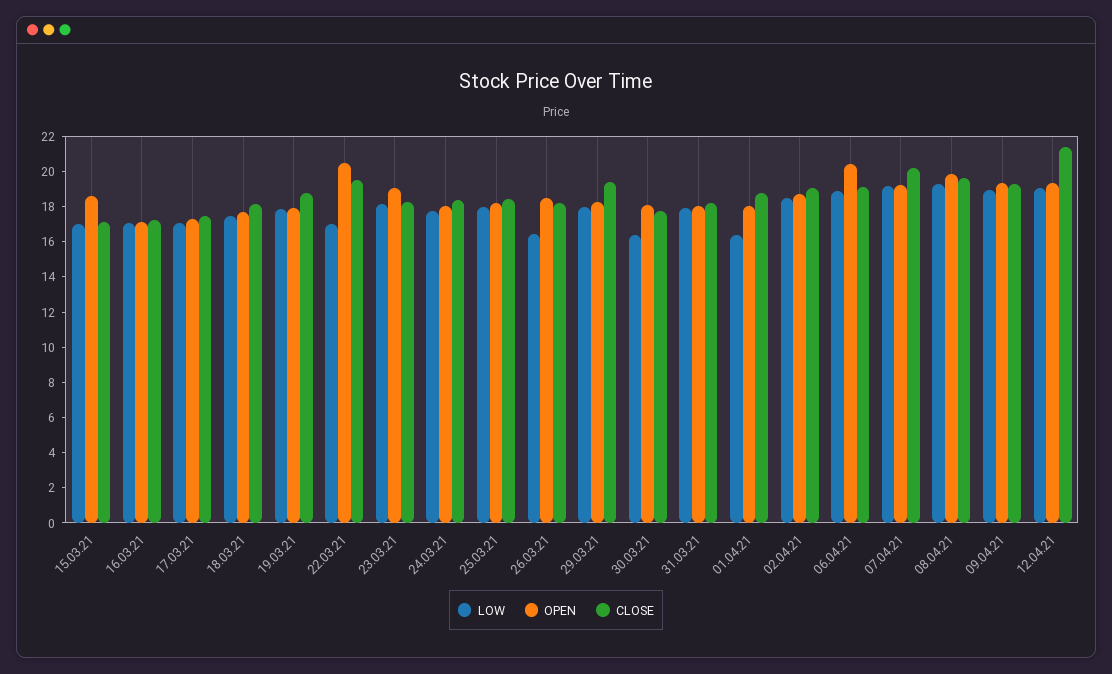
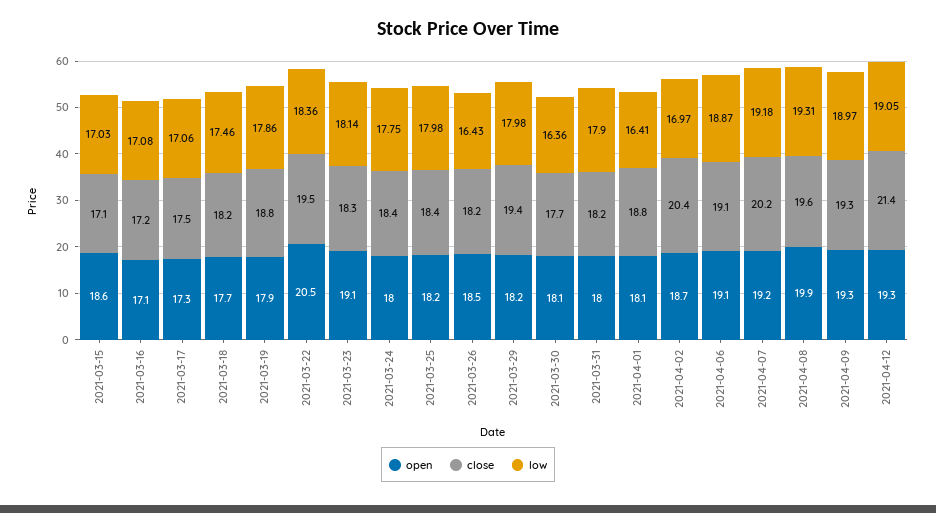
LOW, 22.03.21: 17 -> 18.36
LOW, 02.04.21: 18.5 -> 16.97
CLOSE, 02.04.21: 19 -> 20.4
OPEN, 06.04.21: 20.5 -> 19.1

